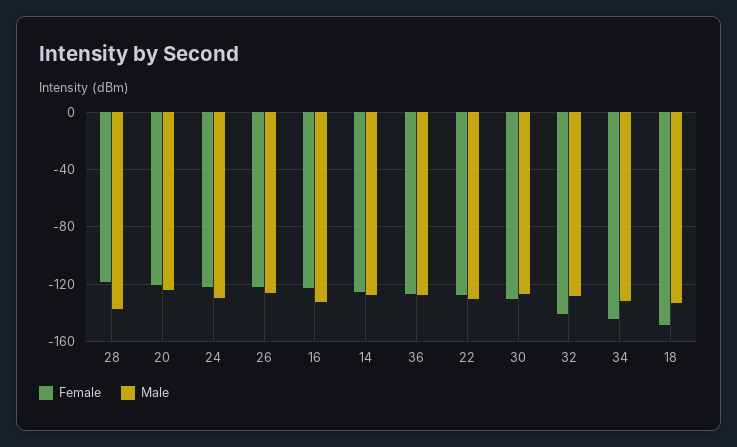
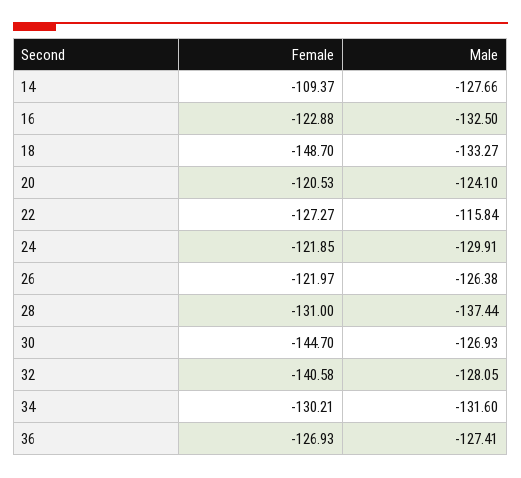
Female, 28: -120 -> -131
Female, 14: -125 -> -109.37
Male, 22: -130 -> -115.84
Female, 30: -130 -> -144.7
Female, 34: -145 -> -130.21

